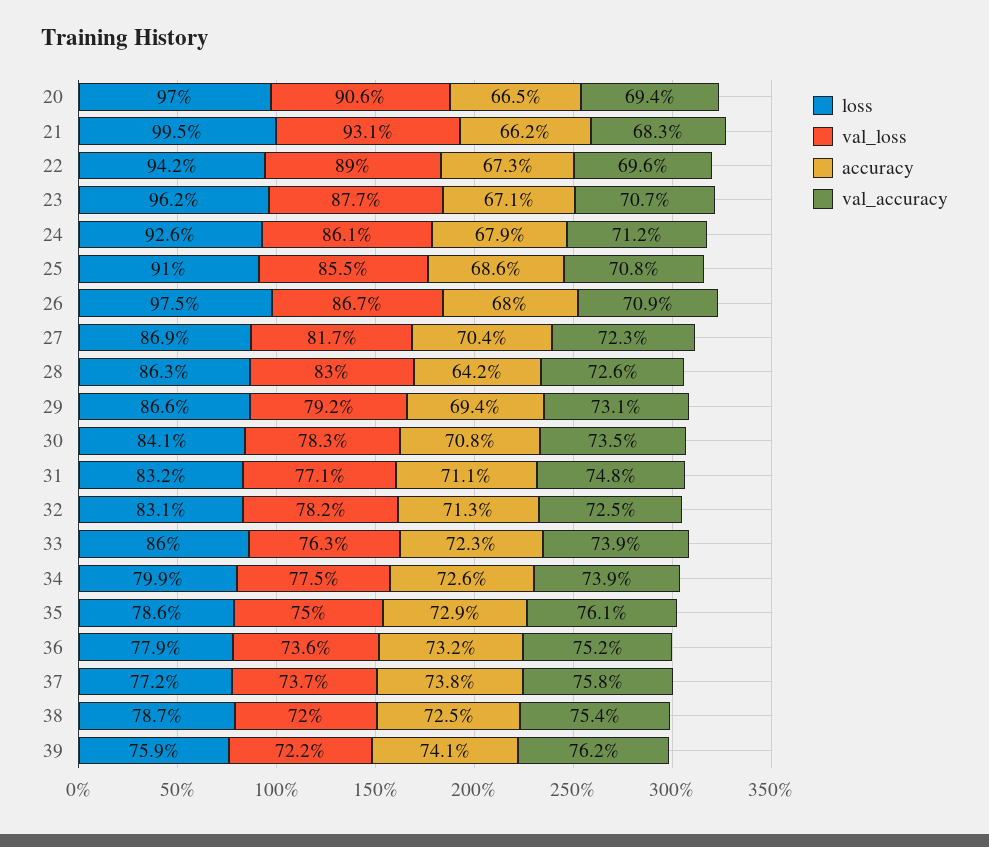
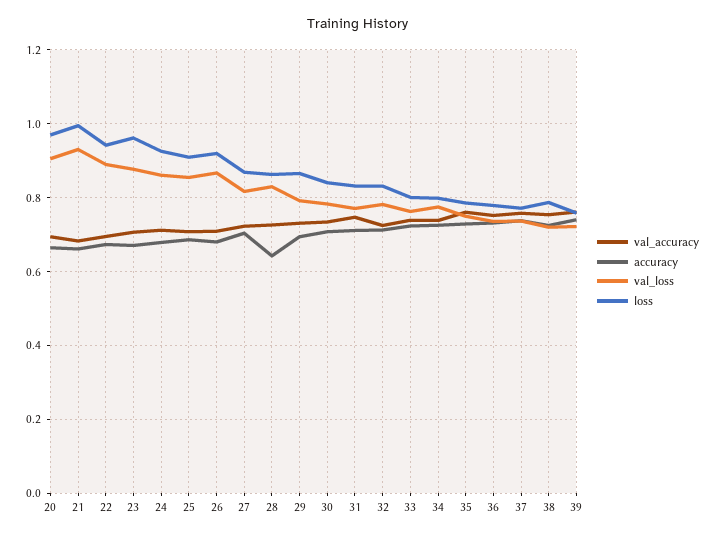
loss, 26: 0.975 -> 0.92
loss, 33: 0.86 -> 0.8

